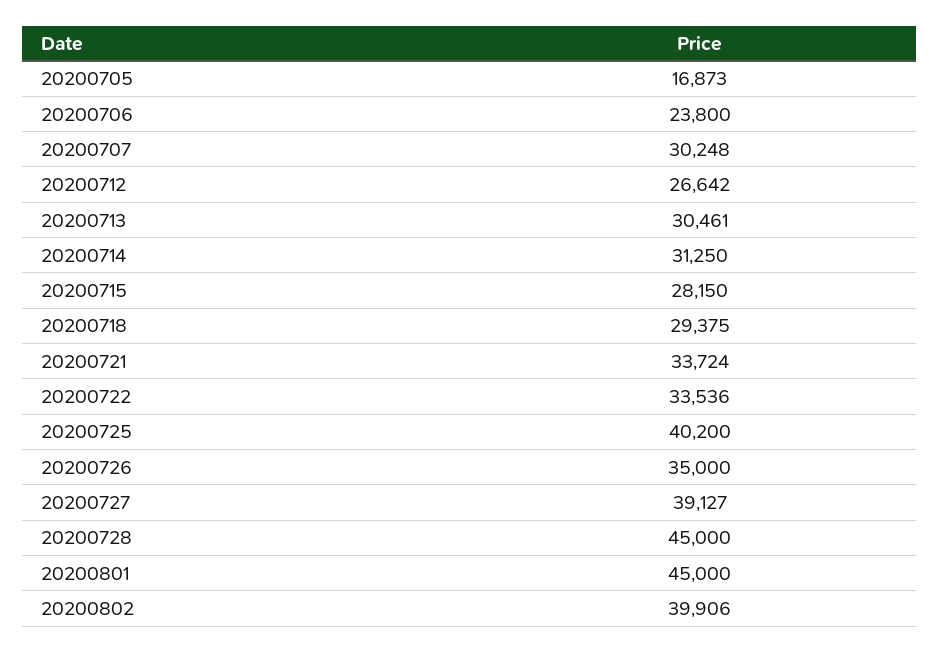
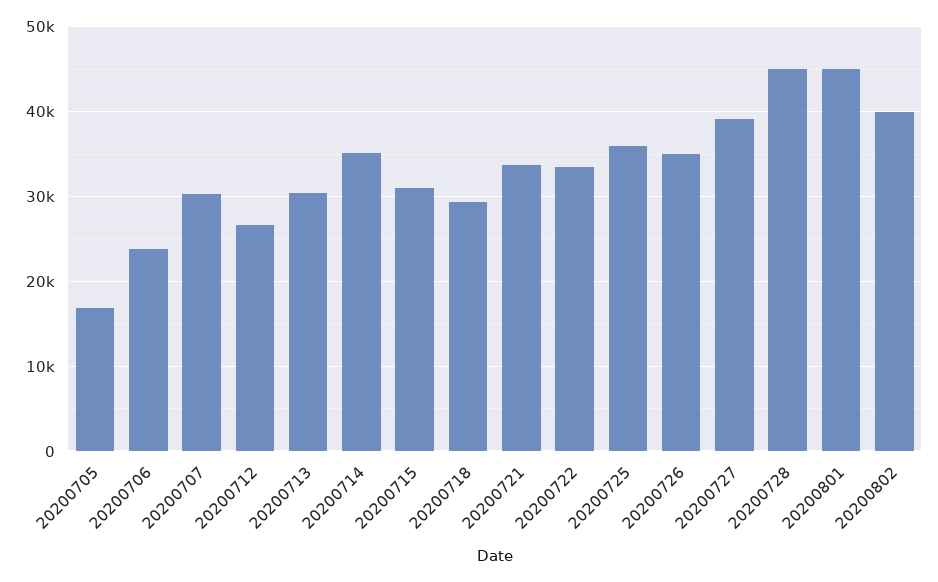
20200714: 31250 -> 35000
20200715: 28150 -> 31000
20200725: 40200 -> 36000

